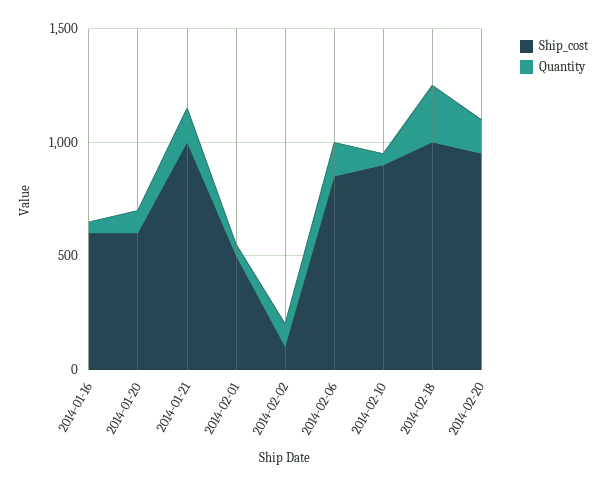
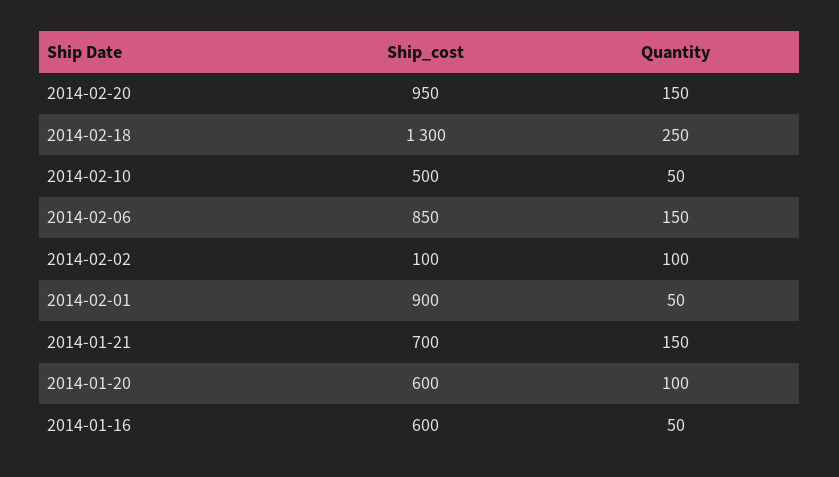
Ship_cost, 2014-01-21: 1000 -> 700
Ship_cost, 2014-02-01: 500 -> 900
Ship_cost, 2014-02-10: 900 -> 500
Ship_cost, 2014-02-18: 1000 -> 1300

